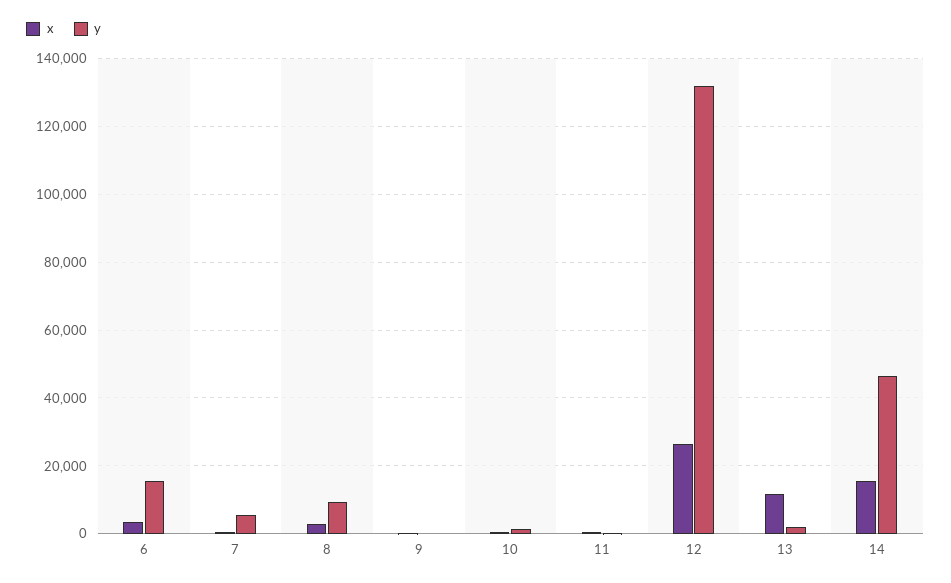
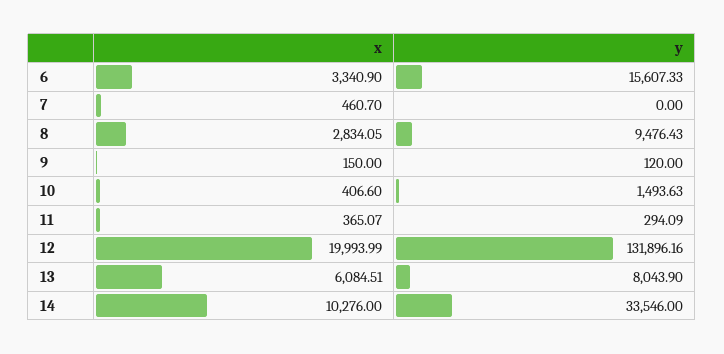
y, 7: 6000 -> 0
x, 12: 26000 -> 19993.99
x, 13: 12000 -> 6084.51
y, 13: 2000 -> 8043.9
x, 14: 16000 -> 10276
y, 14: 46000 -> 33546

